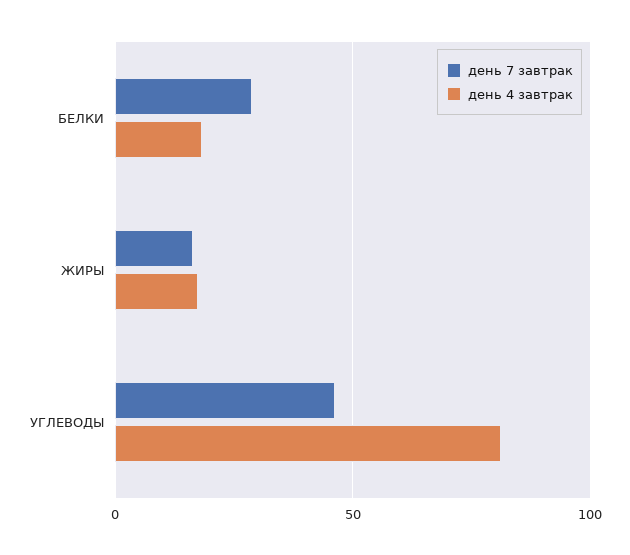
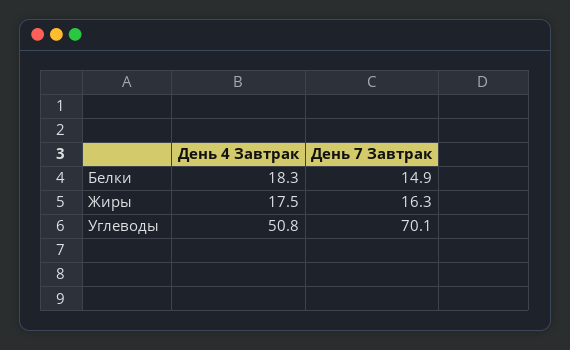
день 7 завтрак, БЕЛКИ: 30 -> 14.9
день 7 завтрак, УГЛЕВОДЫ: 45 -> 70.1
день 4 завтрак, УГЛЕВОДЫ: 80 -> 50.8

